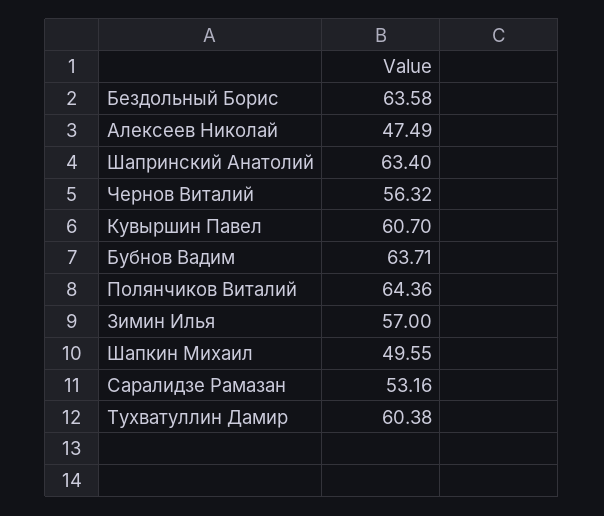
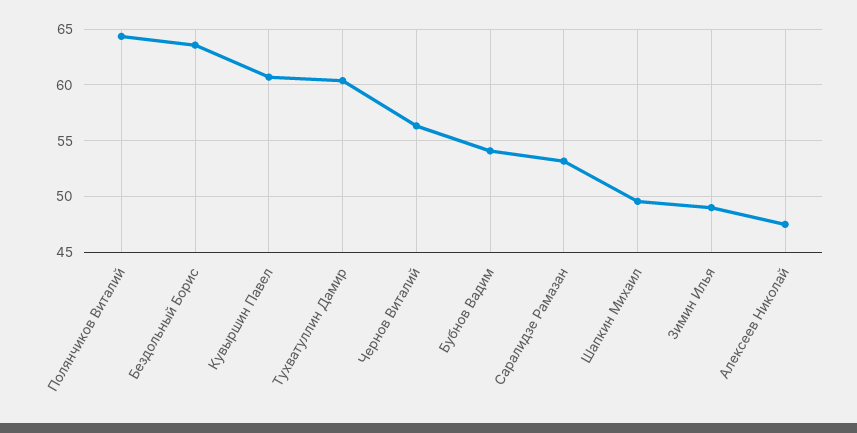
Шапринский Анатолий: 63.4 -> none
Бубнов Вадим: 63.71 -> 54
Зимин Илья: 57 -> 49

